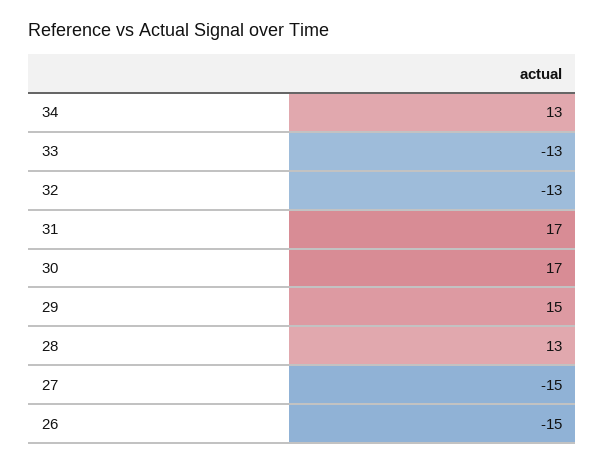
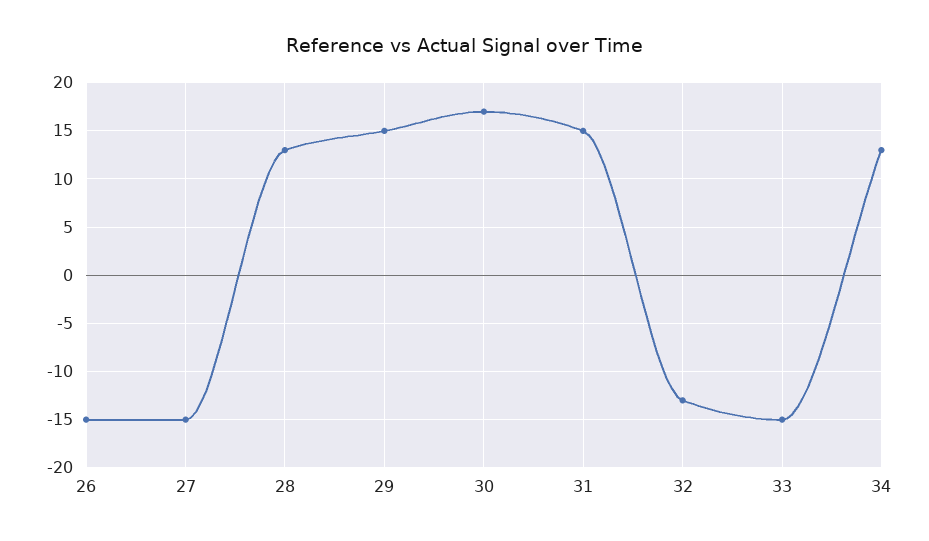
33: -13 -> -15
31: 17 -> 15

